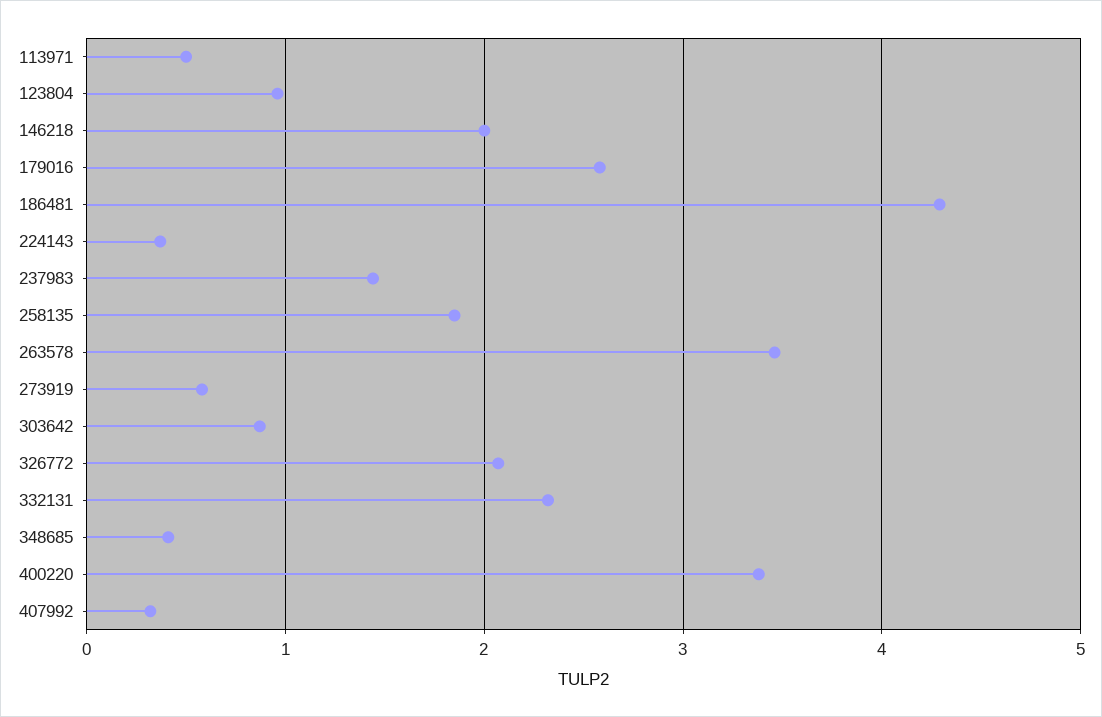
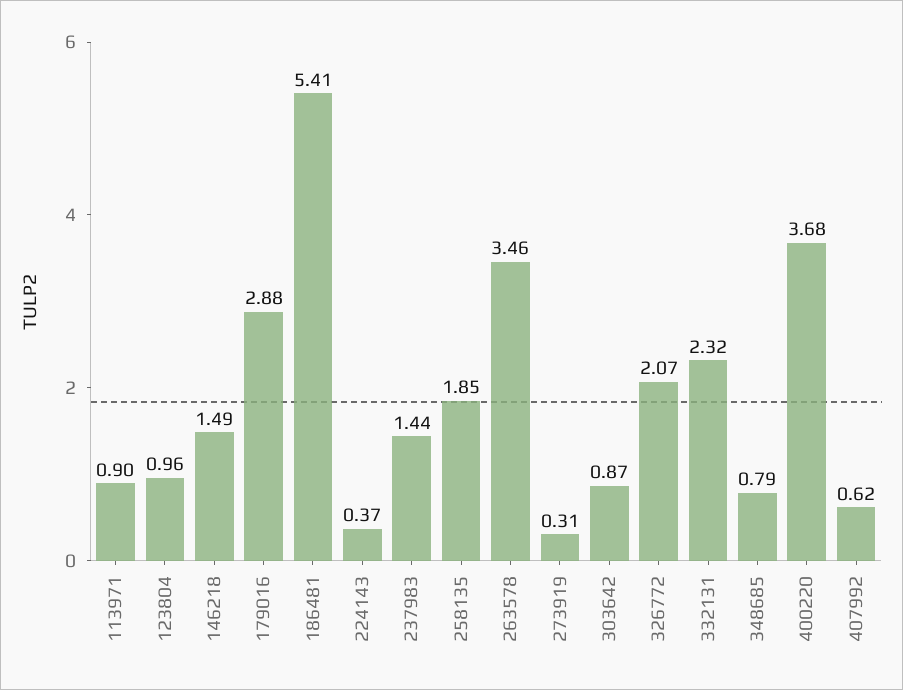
113971: 0.5 -> 0.9
146218: 2 -> 1.49
179016: 2.6 -> 2.88
186481: 4.3 -> 5.41
273919: 0.6 -> 0.31
348685: 0.4 -> 0.79
400220: 3.4 -> 3.68
407992: 0.3 -> 0.62

